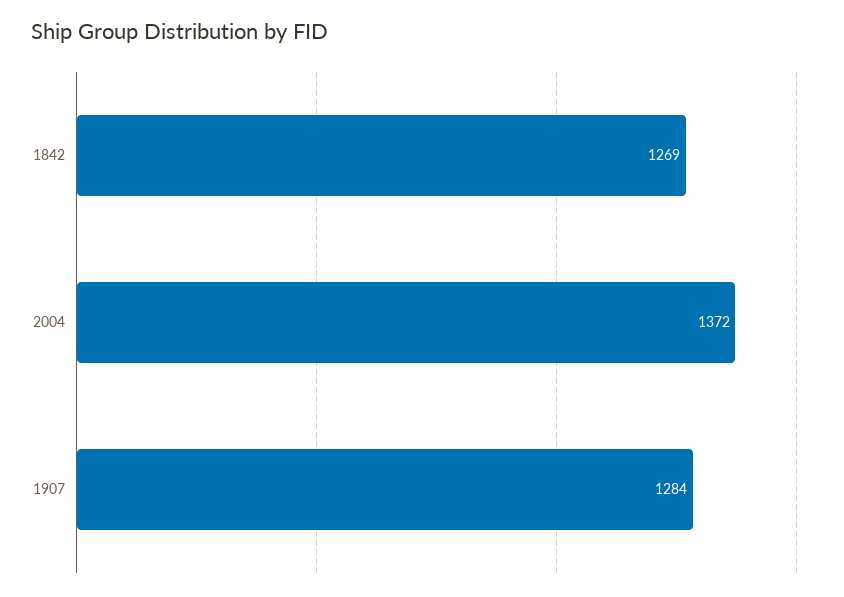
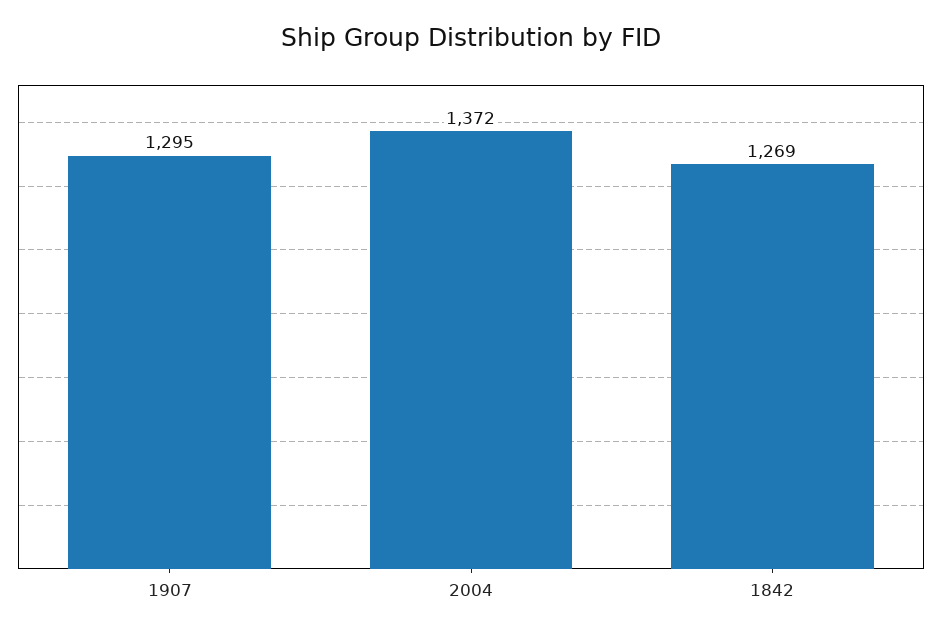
1907: 1284 -> 1295

